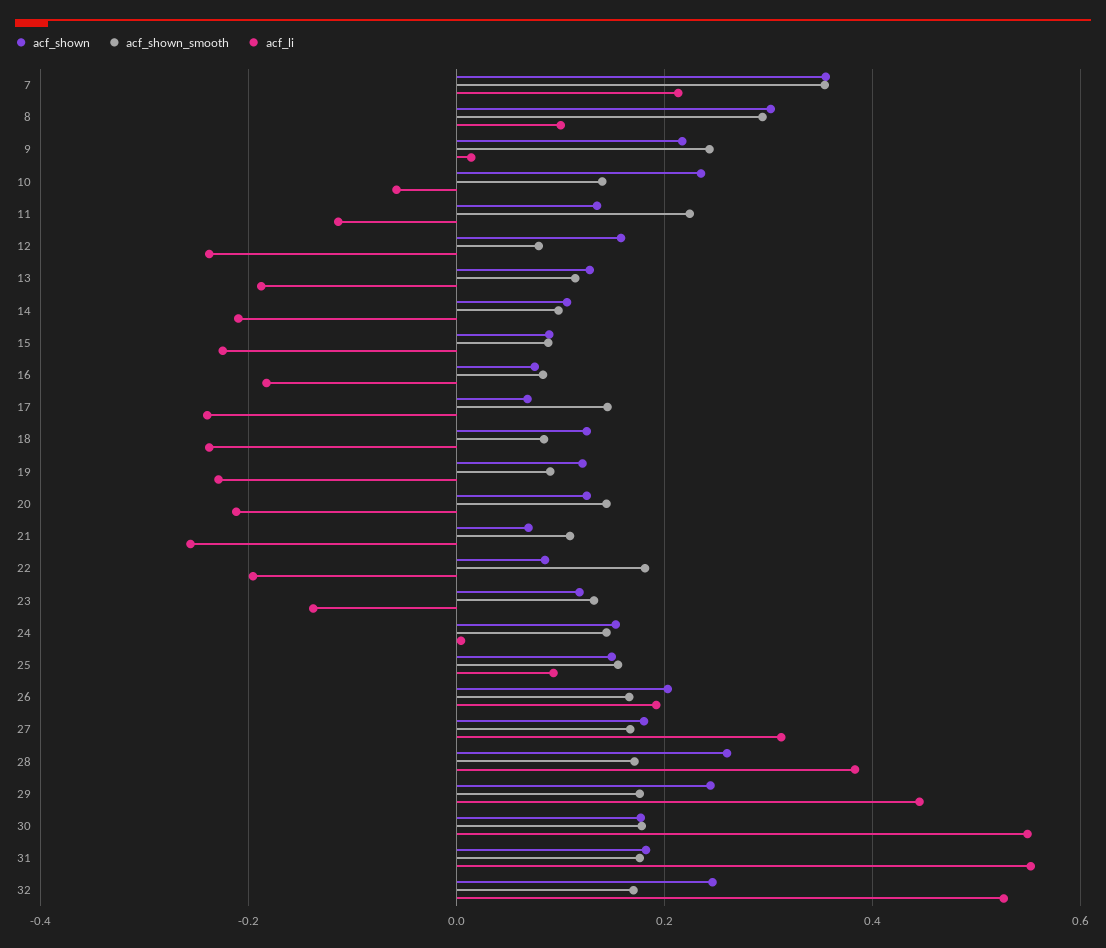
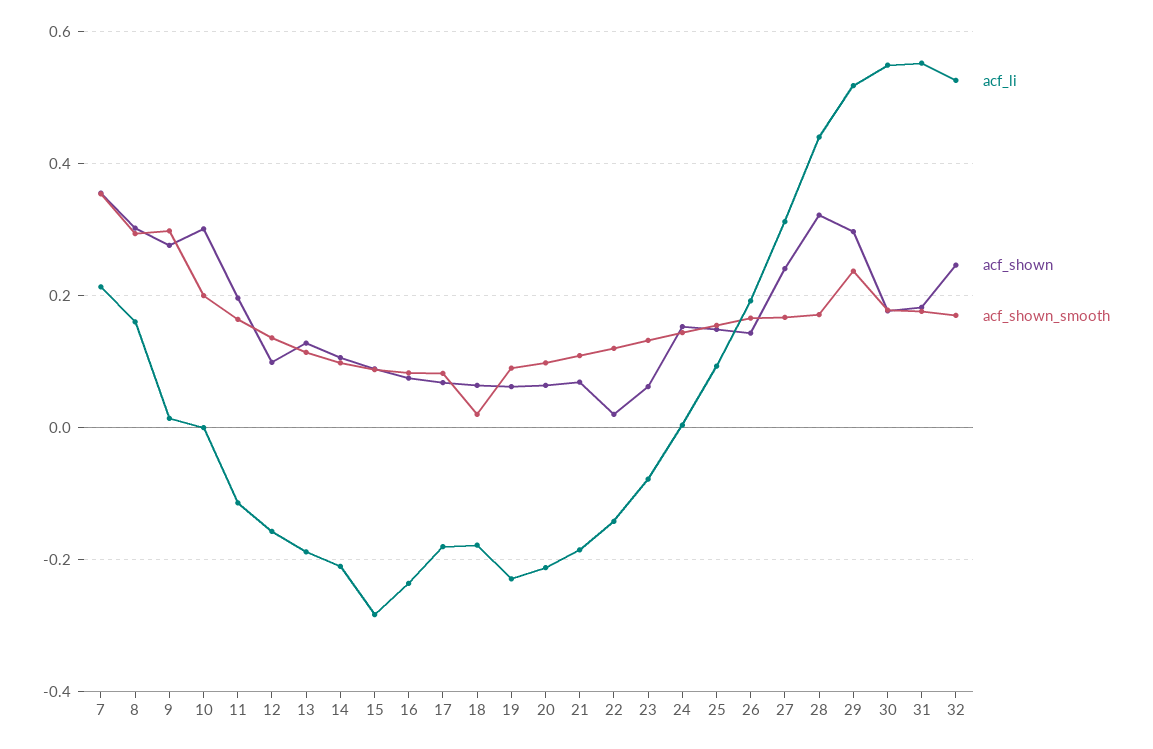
acf_li, 8: 0.1 -> 0.16
acf_shown, 9: 0.22 -> 0.28
acf_shown_smooth, 9: 0.24 -> 0.3
acf_shown, 10: 0.24 -> 0.3
acf_shown_smooth, 10: 0.14 -> 0.2
acf_li, 10: -0.06 -> 0
acf_shown, 11: 0.14 -> 0.2
acf_shown_smooth, 11: 0.22 -> 0.16
acf_shown, 12: 0.16 -> 0.1
acf_shown_smooth, 12: 0.08 -> 0.14
acf_li, 12: -0.24 -> -0.16
acf_li, 15: -0.22 -> -0.28
acf_li, 16: -0.18 -> -0.24
acf_shown_smooth, 17: 0.14 -> 0.08
acf_li, 17: -0.24 -> -0.18
acf_shown, 18: 0.12 -> 0.06
acf_shown_smooth, 18: 0.08 -> 0.02
acf_li, 18: -0.24 -> -0.18
acf_shown, 19: 0.12 -> 0.06
acf_shown, 20: 0.12 -> 0.06
acf_shown_smooth, 20: 0.14 -> 0.1
acf_li, 21: -0.26 -> -0.18
acf_shown, 22: 0.08 -> 0.02
acf_shown_smooth, 22: 0.18 -> 0.12
acf_li, 22: -0.2 -> -0.14
acf_shown, 23: 0.12 -> 0.06
acf_li, 23: -0.14 -> -0.08
acf_shown, 26: 0.2 -> 0.14
acf_shown, 27: 0.18 -> 0.24
acf_shown, 28: 0.26 -> 0.32
acf_li, 28: 0.38 -> 0.44
acf_shown, 29: 0.24 -> 0.3
acf_shown_smooth, 29: 0.18 -> 0.24
acf_li, 29: 0.44 -> 0.52

